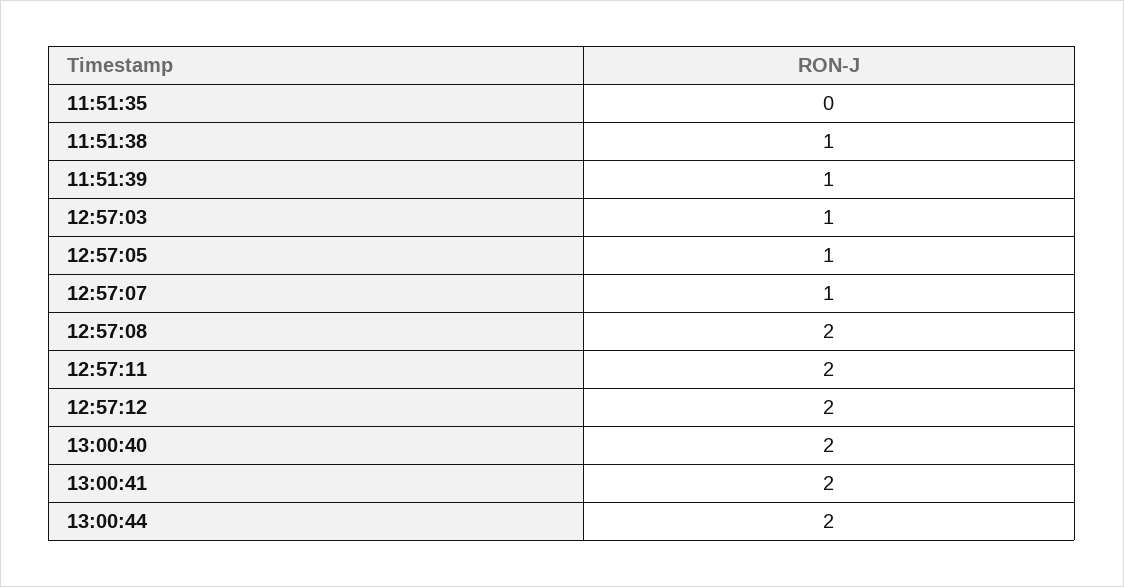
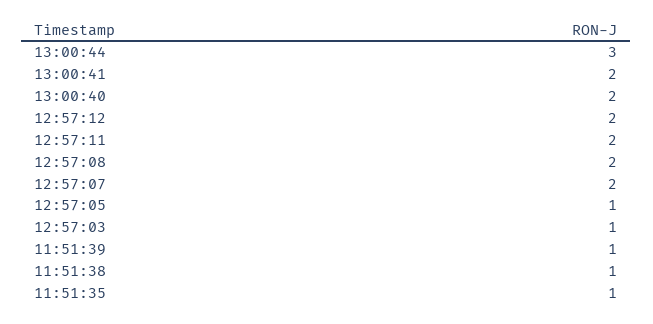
11:51:35: 0 -> 1
12:57:07: 1 -> 2
13:00:44: 2 -> 3

